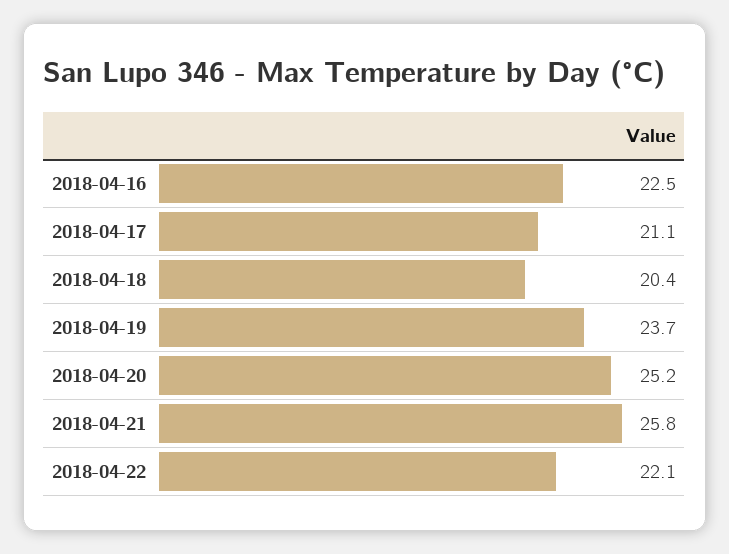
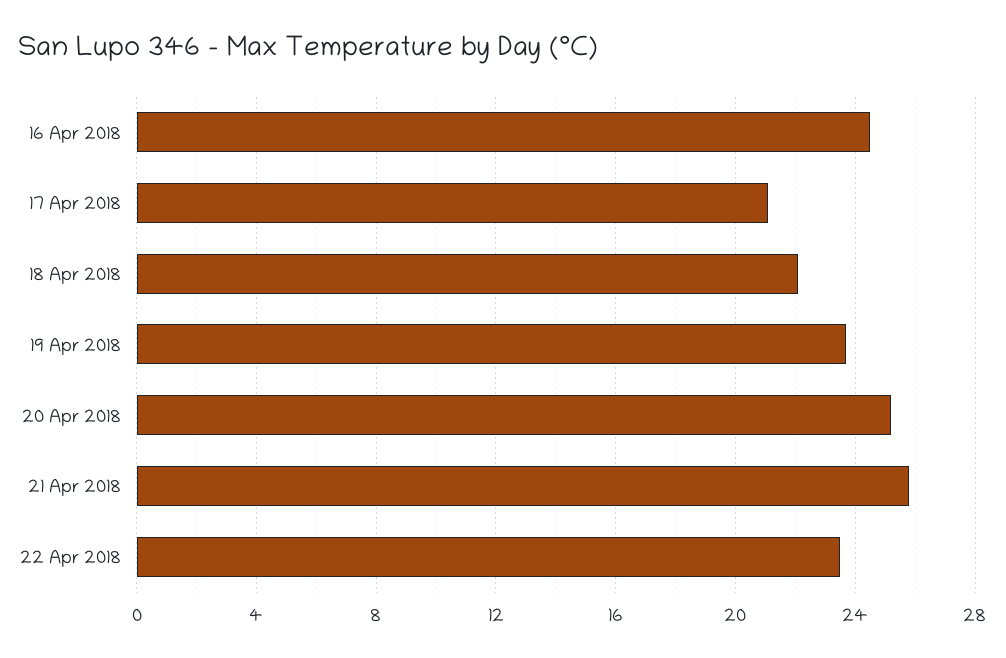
2018-04-16: 22.5 -> 24.5
2018-04-18: 20.4 -> 22
2018-04-22: 22.1 -> 23.5

